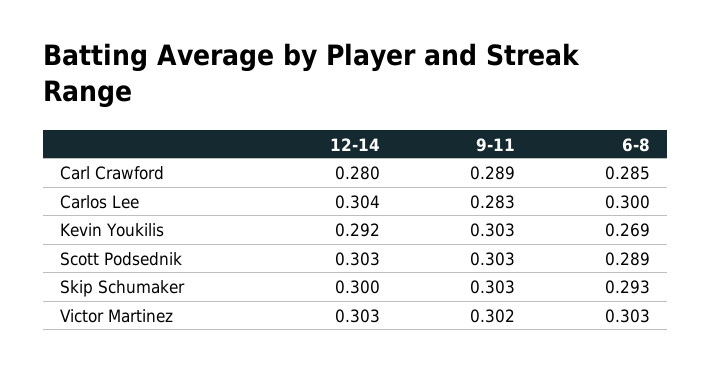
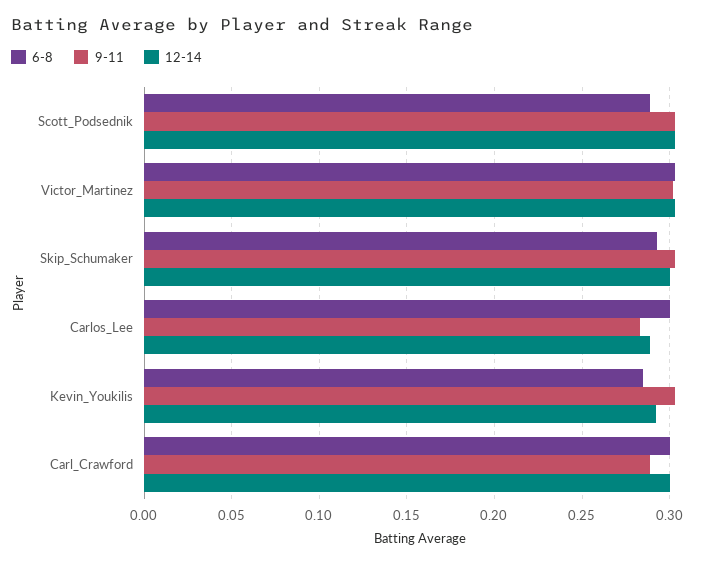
12-14, Carl Crawford: 0.28 -> 0.3
6-8, Carl Crawford: 0.285 -> 0.3
12-14, Carlos Lee: 0.304 -> 0.29
6-8, Kevin Youkilis: 0.269 -> 0.285

